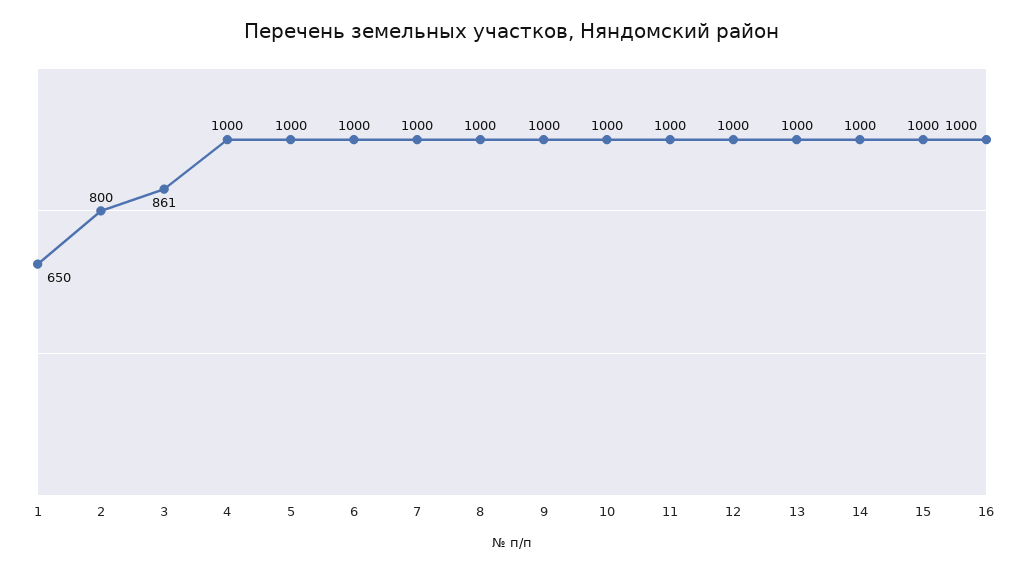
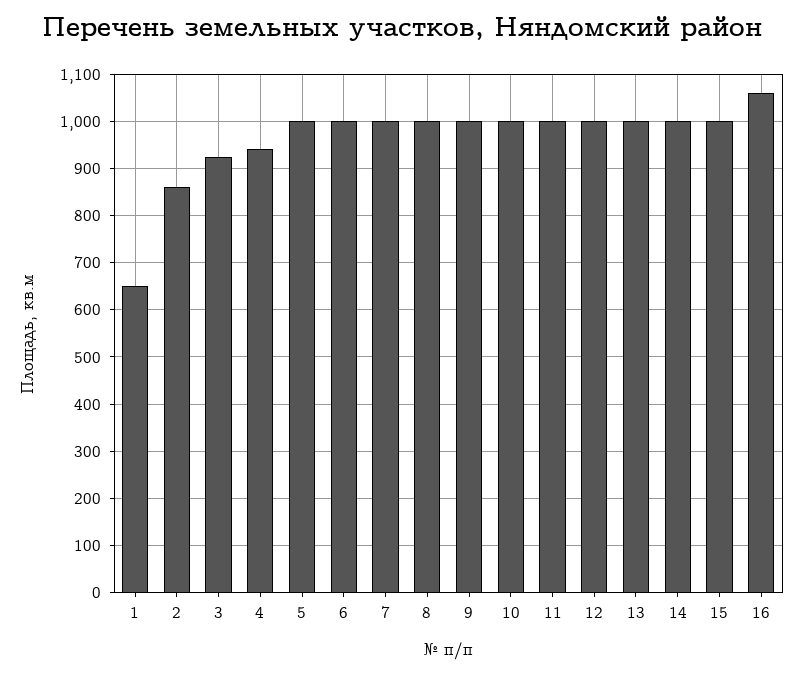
2: 800 -> 860
3: 861 -> 920
4: 1000 -> 940
16: 1000 -> 1060

